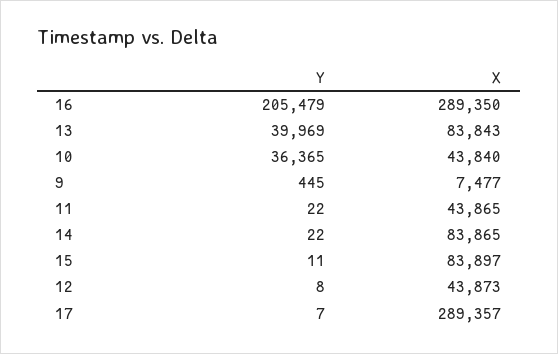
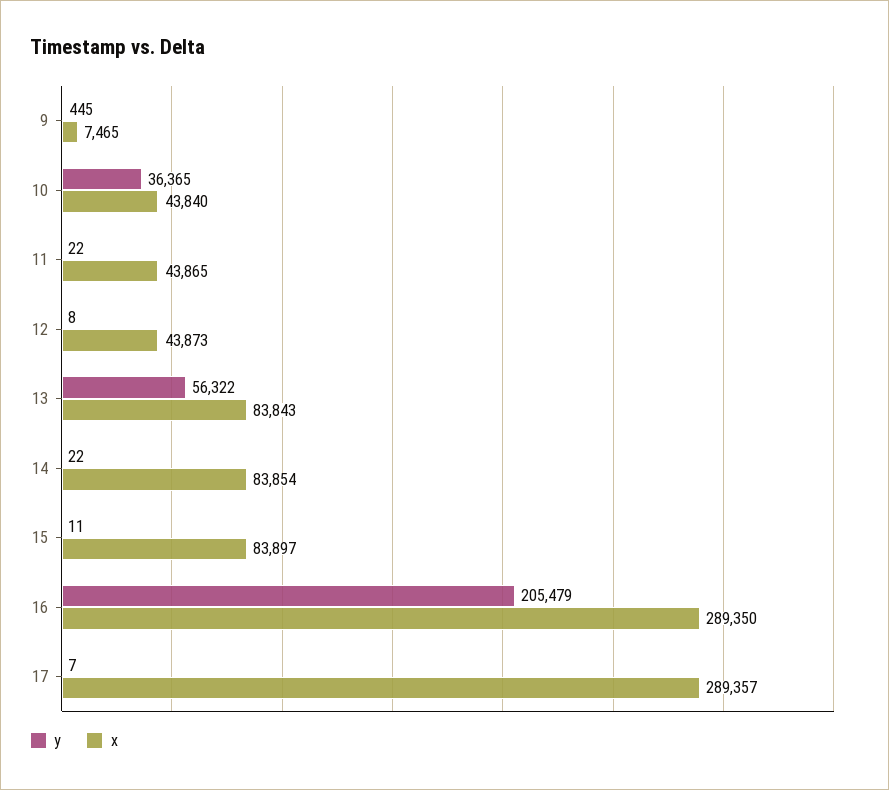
Y, 13: 39969 -> 56322
X, 9: 7477 -> 7465
X, 14: 83865 -> 83854

